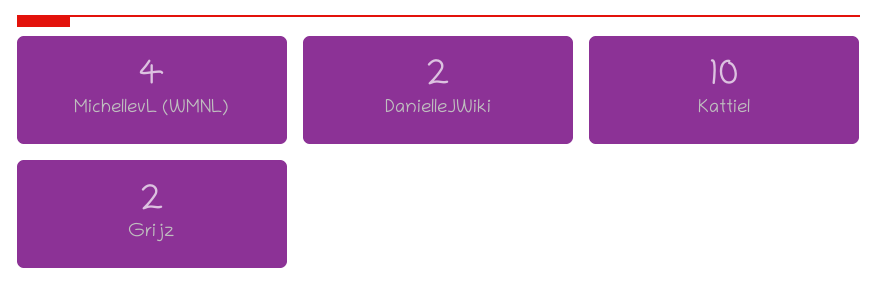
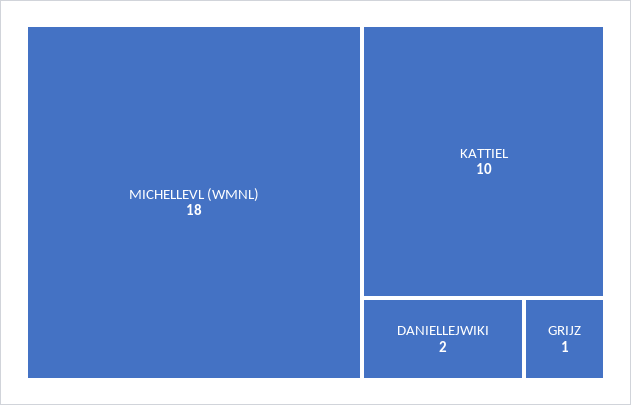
MichellevL (WMNL): 4 -> 18
Grijz: 2 -> 1

